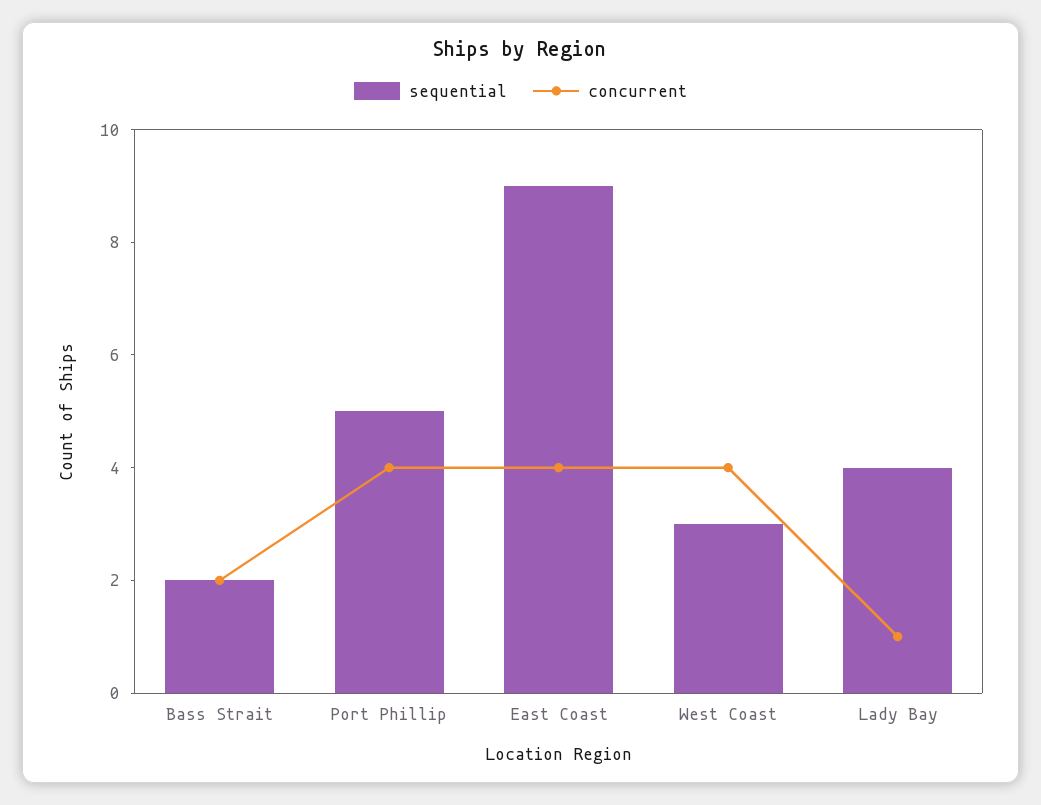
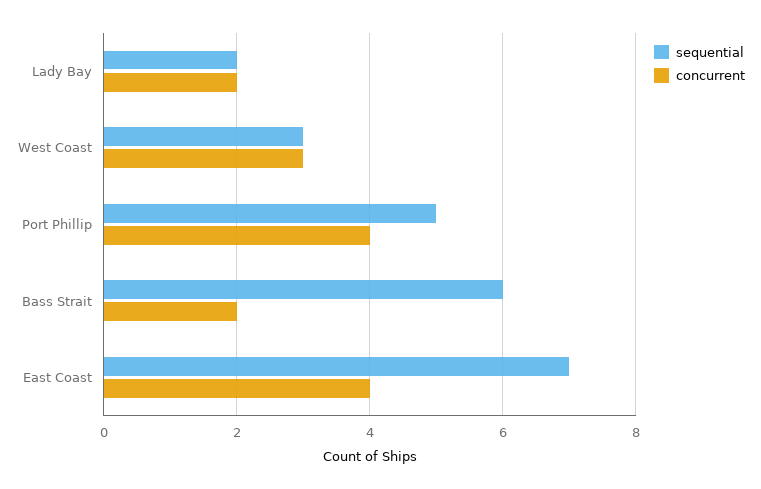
sequential, Bass Strait: 2 -> 6
sequential, East Coast: 9 -> 7
concurrent, West Coast: 4 -> 3
sequential, Lady Bay: 4 -> 2
concurrent, Lady Bay: 1 -> 2

